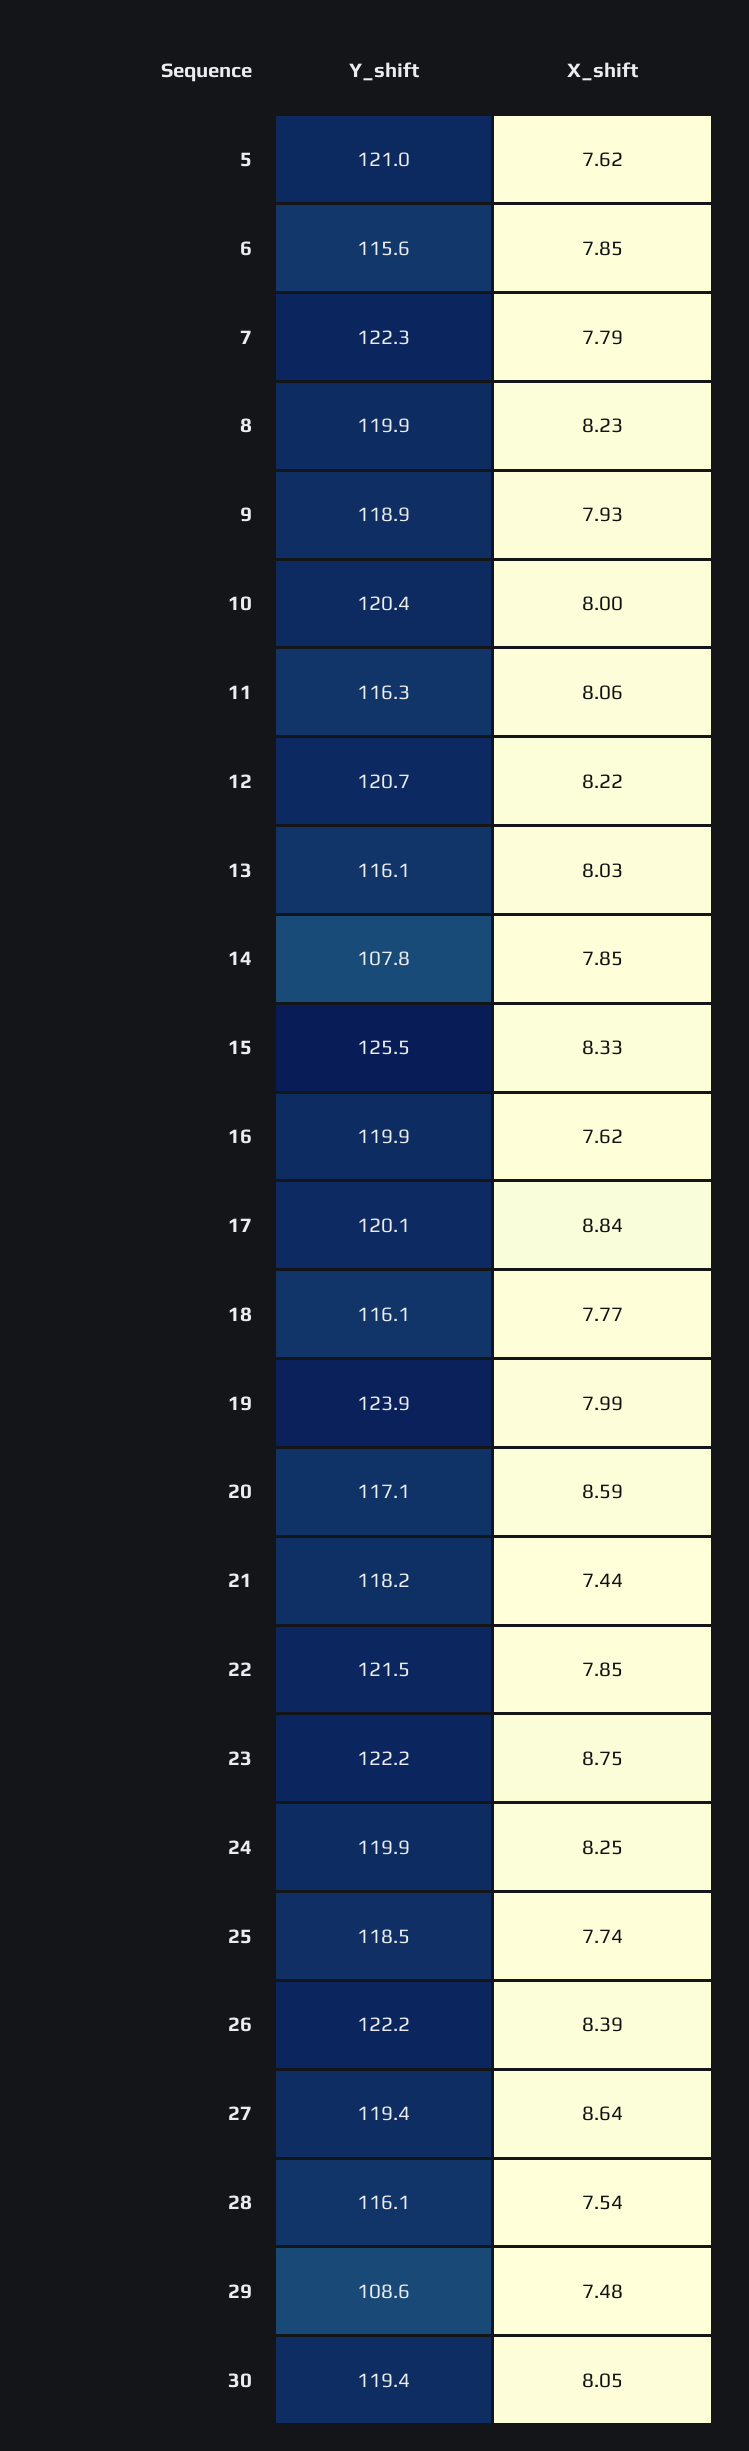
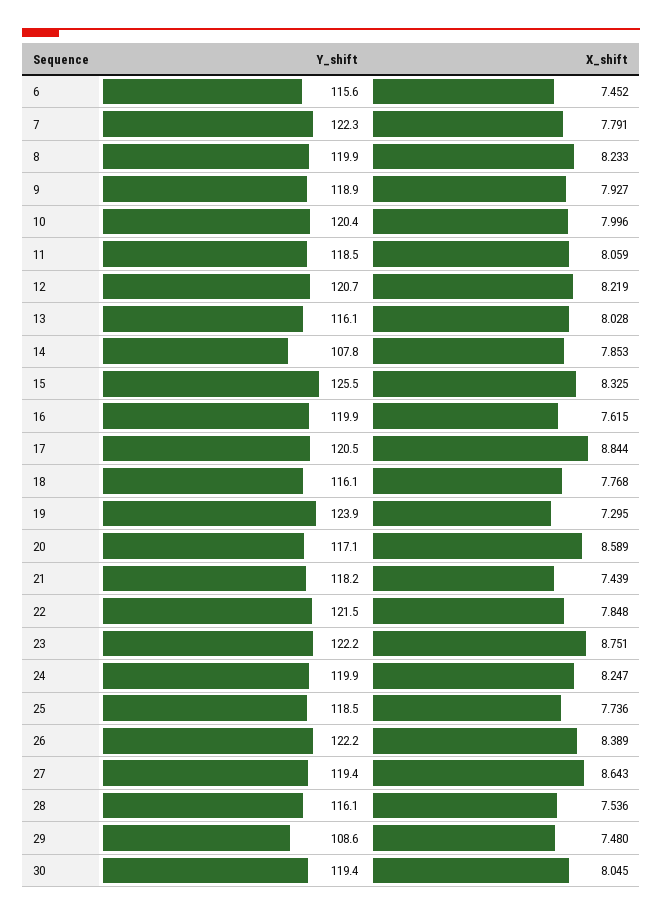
Y_shift, 5: 121 -> none
X_shift, 5: 7.62 -> none
X_shift, 6: 7.85 -> 7.452
Y_shift, 11: 116.3 -> 118.5
Y_shift, 17: 120.1 -> 120.5
X_shift, 19: 7.99 -> 7.295

